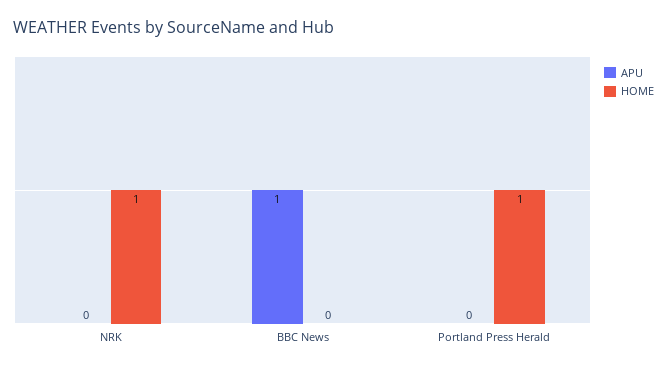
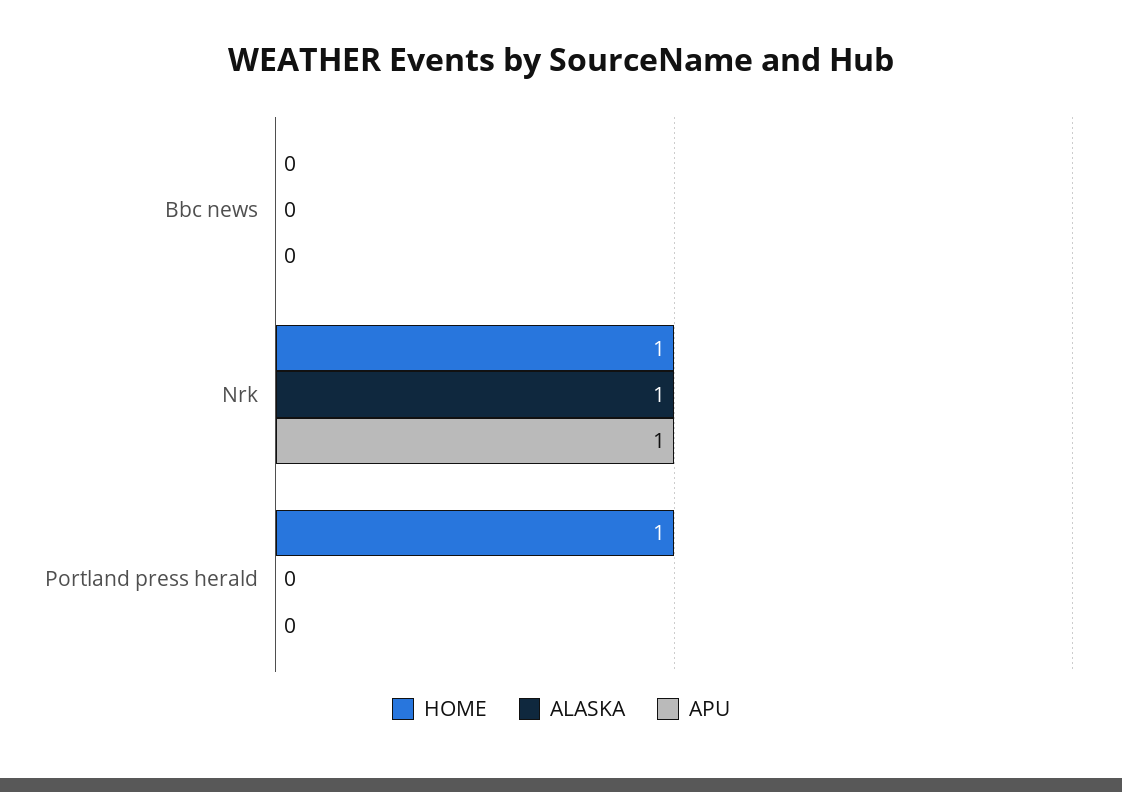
APU, NRK: 0 -> 1
APU, BBC News: 1 -> 0
ALASKA, BBC News: none -> 0
ALASKA, NRK: none -> 1
ALASKA, Portland Press Herald: none -> 0

